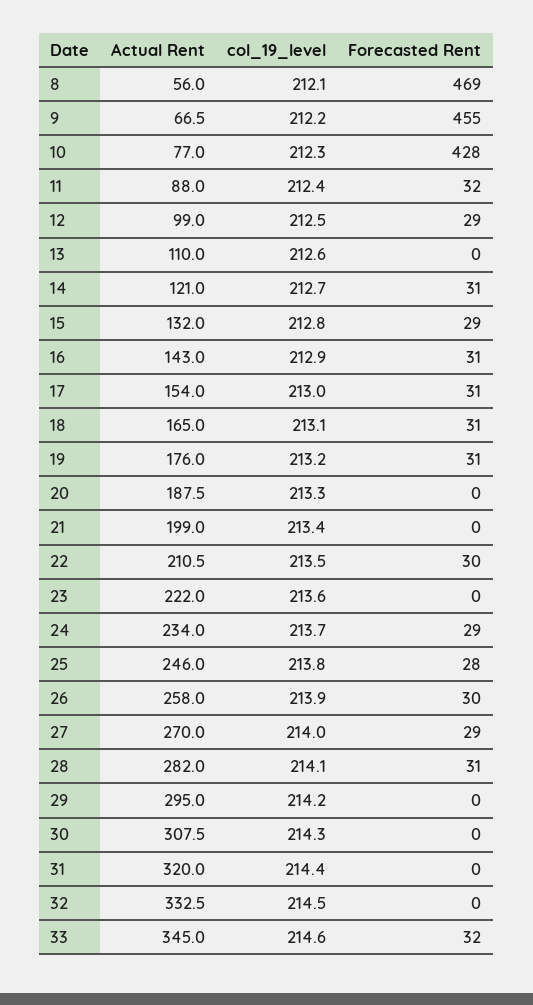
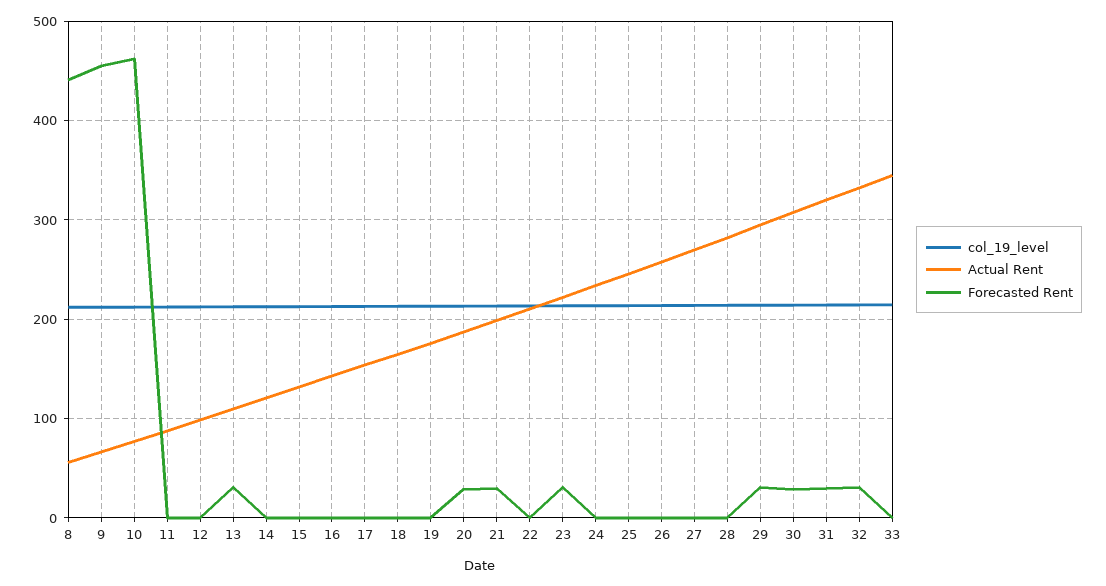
Forecasted Rent, 8: 469 -> 440
Forecasted Rent, 10: 428 -> 460
Forecasted Rent, 11: 32 -> 0
Forecasted Rent, 12: 29 -> 0
Forecasted Rent, 13: 0 -> 30
Forecasted Rent, 14: 31 -> 0
Forecasted Rent, 15: 29 -> 0
Forecasted Rent, 16: 31 -> 0
Forecasted Rent, 17: 31 -> 0
Forecasted Rent, 18: 31 -> 0
Forecasted Rent, 19: 31 -> 0
Forecasted Rent, 20: 0 -> 30
Forecasted Rent, 21: 0 -> 30
Forecasted Rent, 22: 30 -> 0
Forecasted Rent, 23: 0 -> 30
Forecasted Rent, 24: 29 -> 0
Forecasted Rent, 25: 28 -> 0
Forecasted Rent, 26: 30 -> 0
Forecasted Rent, 27: 29 -> 0
Forecasted Rent, 28: 31 -> 0
Forecasted Rent, 29: 0 -> 30
Forecasted Rent, 30: 0 -> 30
Forecasted Rent, 31: 0 -> 30
Forecasted Rent, 32: 0 -> 30
Forecasted Rent, 33: 32 -> 0

